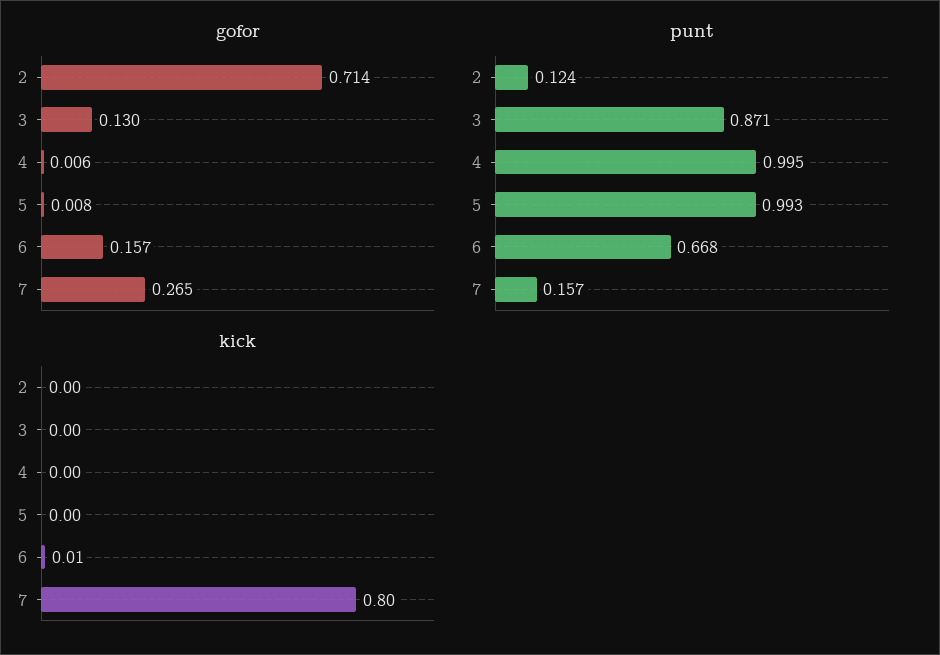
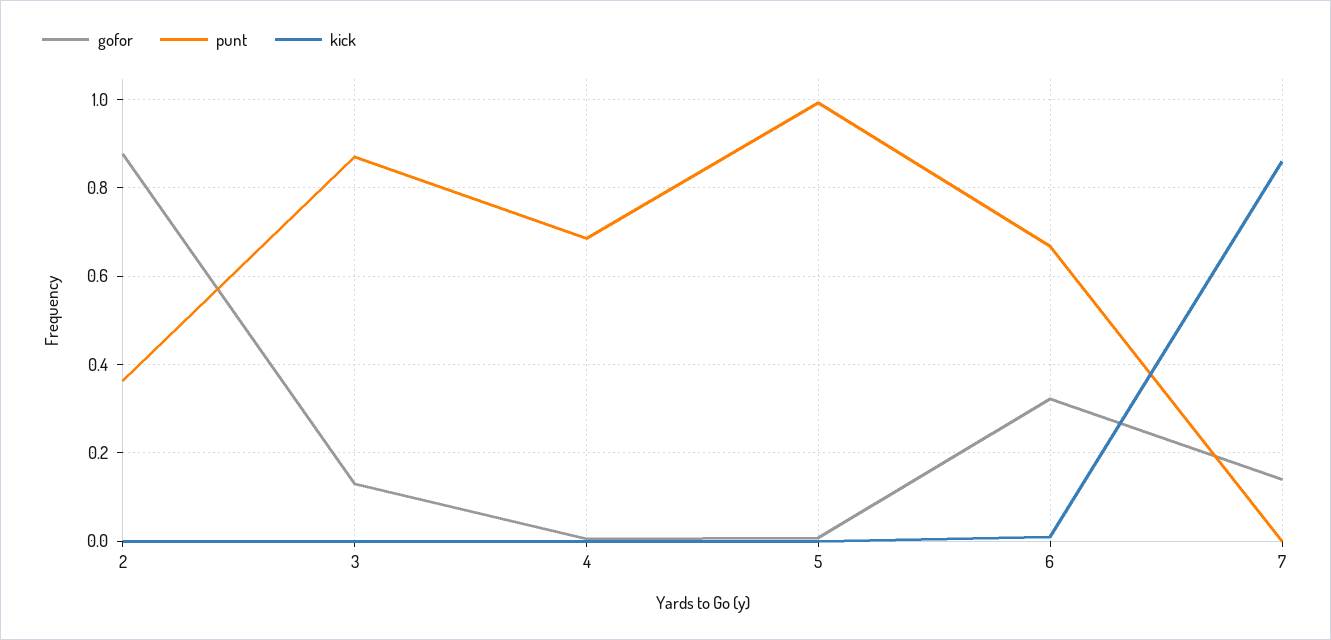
gofor, 2: 0.714 -> 0.88
gofor, 6: 0.157 -> 0.32
gofor, 7: 0.265 -> 0.14
punt, 2: 0.124 -> 0.36
punt, 4: 0.995 -> 0.68
punt, 7: 0.157 -> 0
kick, 7: 0.8 -> 0.86

